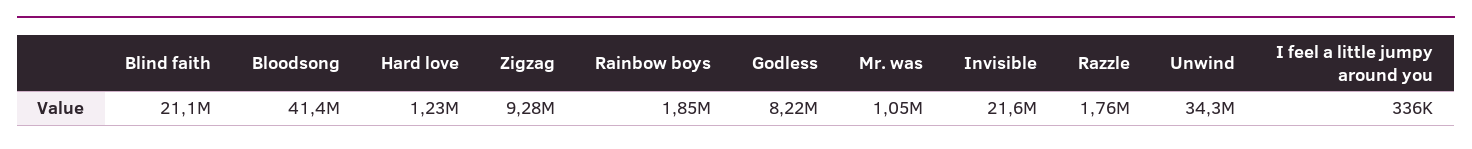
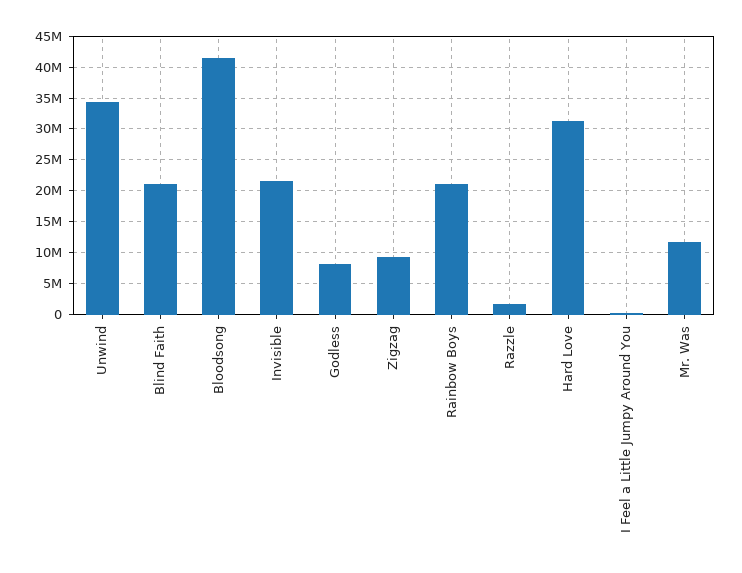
Hard love: 1230000 -> 31000000
Rainbow boys: 1850000 -> 21000000
Mr. was: 1050000 -> 12000000

